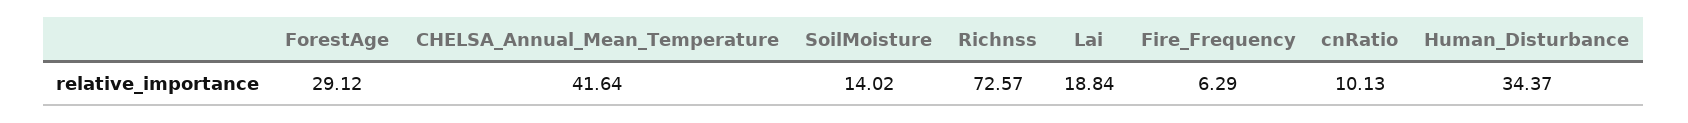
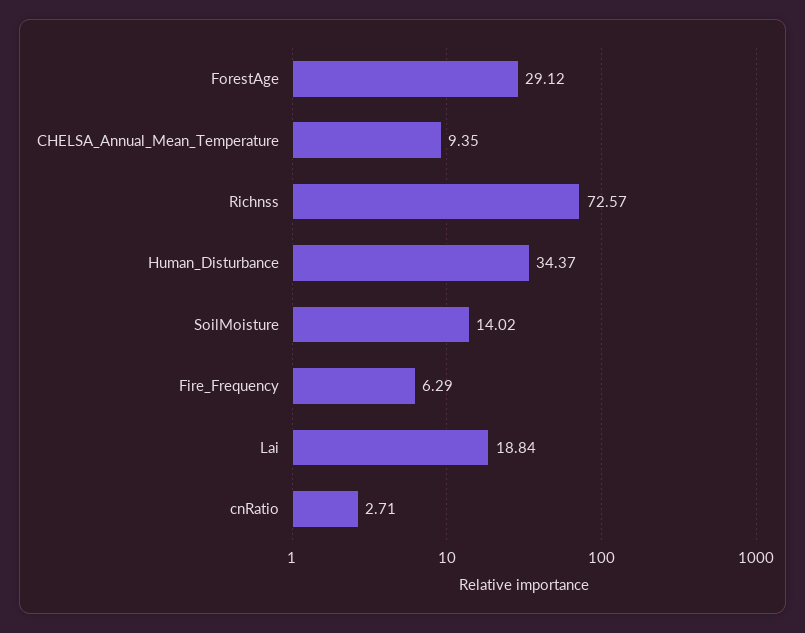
CHELSA_Annual_Mean_Temperature: 41.64 -> 9.35
cnRatio: 10.13 -> 2.71

